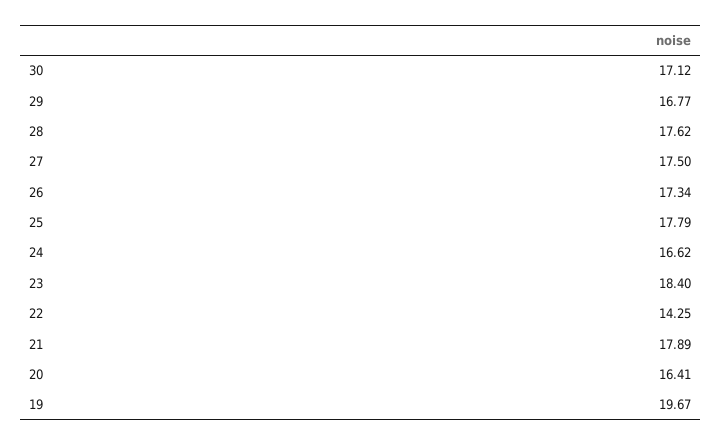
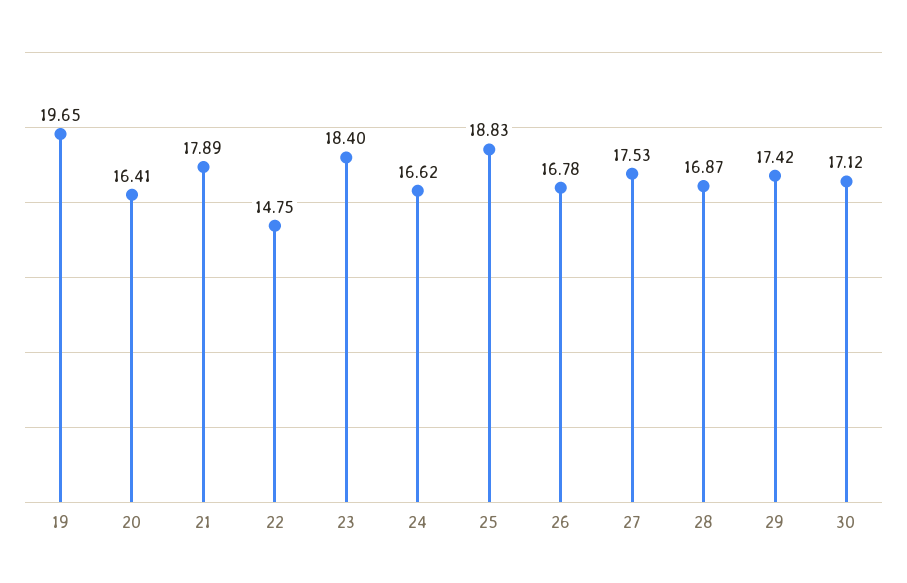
29: 16.77 -> 17.42
28: 17.62 -> 16.87
27: 17.5 -> 17.53
26: 17.34 -> 16.78
25: 17.79 -> 18.83
22: 14.25 -> 14.75
19: 19.67 -> 19.65

